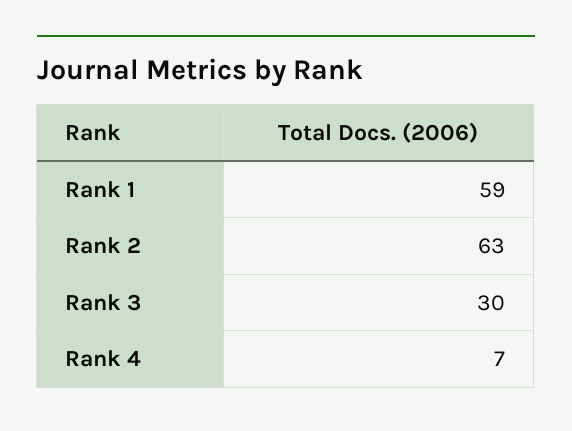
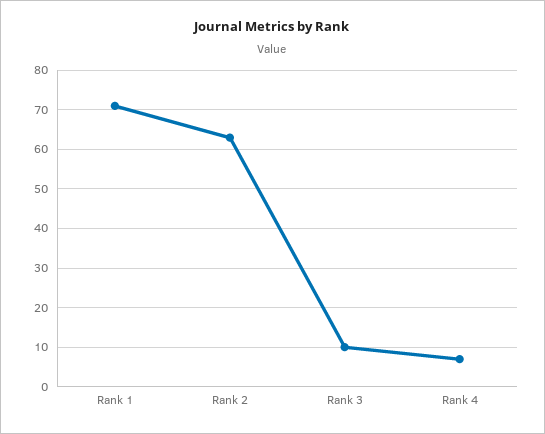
Rank 1: 59 -> 70
Rank 3: 30 -> 10

